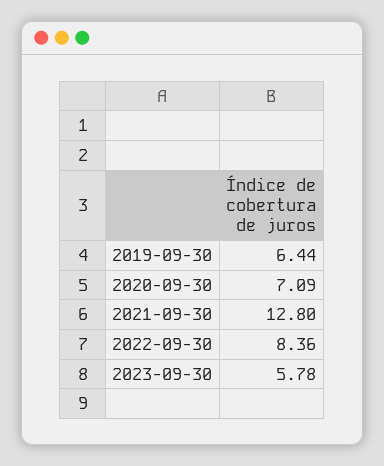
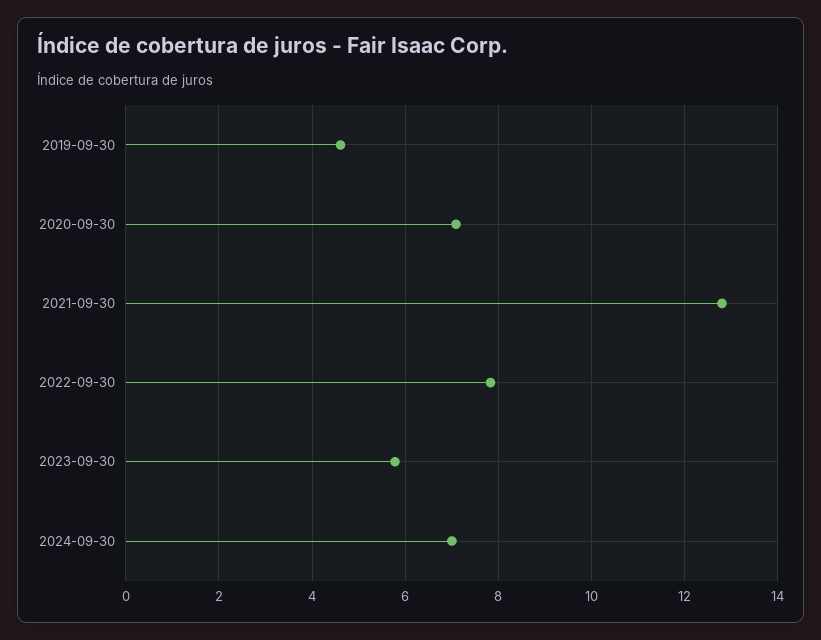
2019-09-30: 6.44 -> 4.6
2022-09-30: 8.36 -> 7.8
2024-09-30: none -> 7

